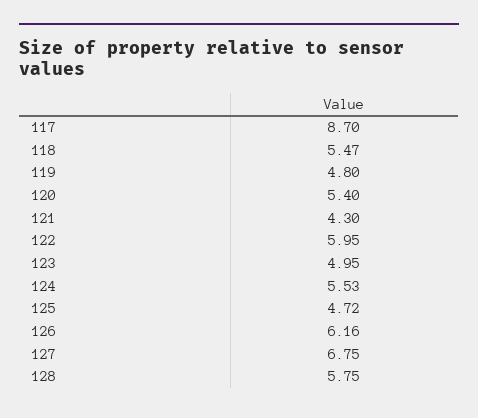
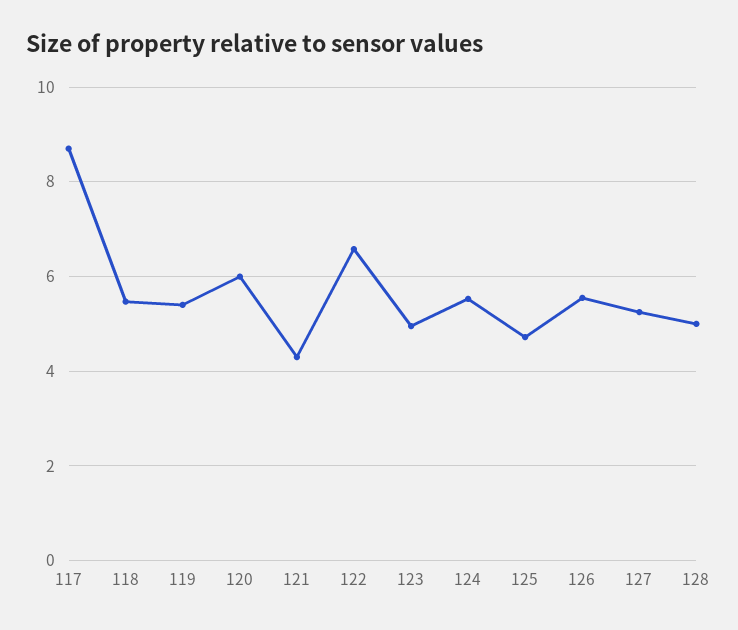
119: 4.8 -> 5.4
120: 5.4 -> 6
122: 5.95 -> 6.6
126: 6.16 -> 5.6
127: 6.75 -> 5.2
128: 5.75 -> 5

